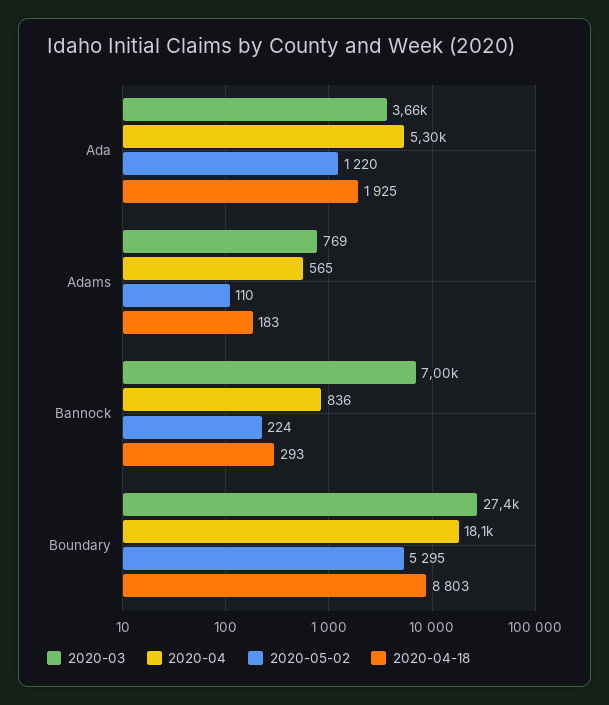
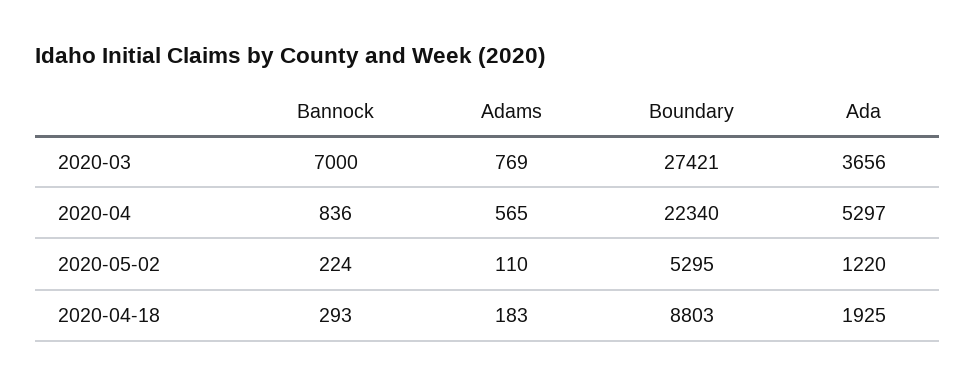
2020-04, Boundary: 18100 -> 22340

